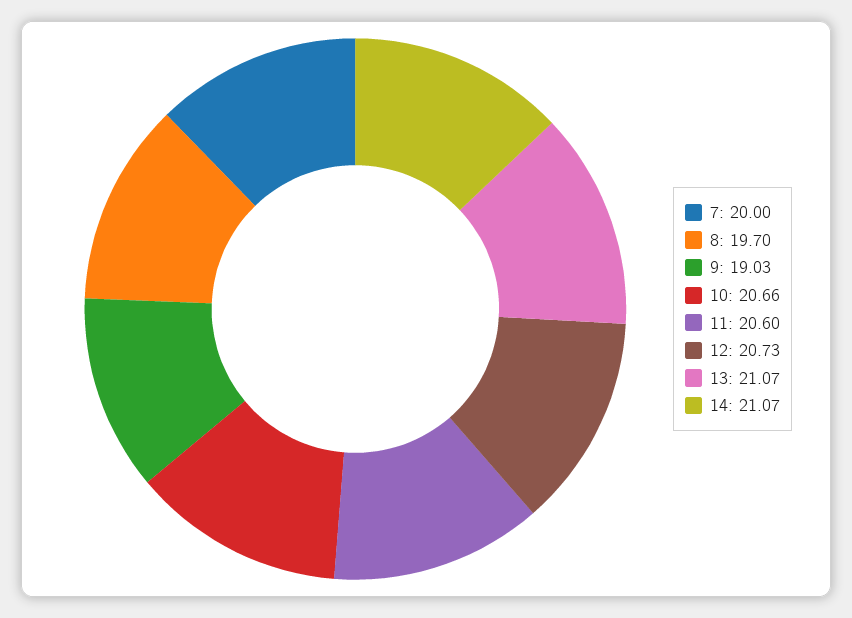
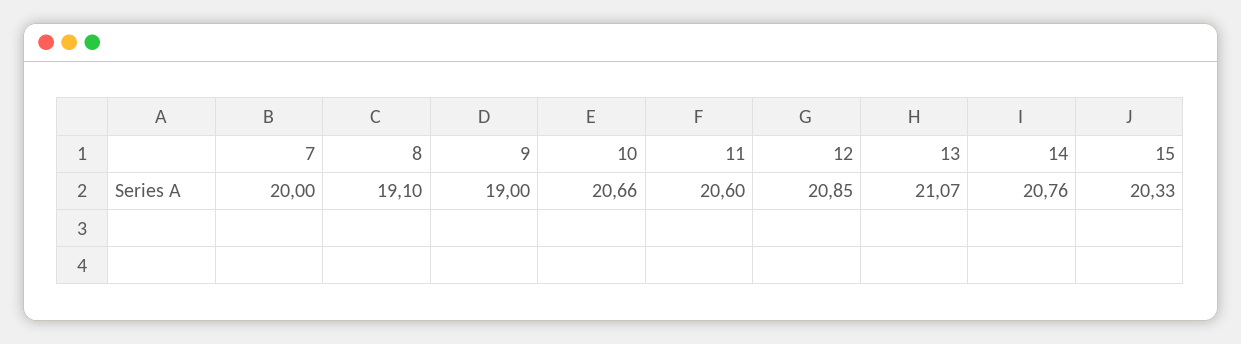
8: 19.7 -> 19.1
9: 19.03 -> 19
12: 20.73 -> 20.85
14: 21.07 -> 20.76
15: none -> 20.33

